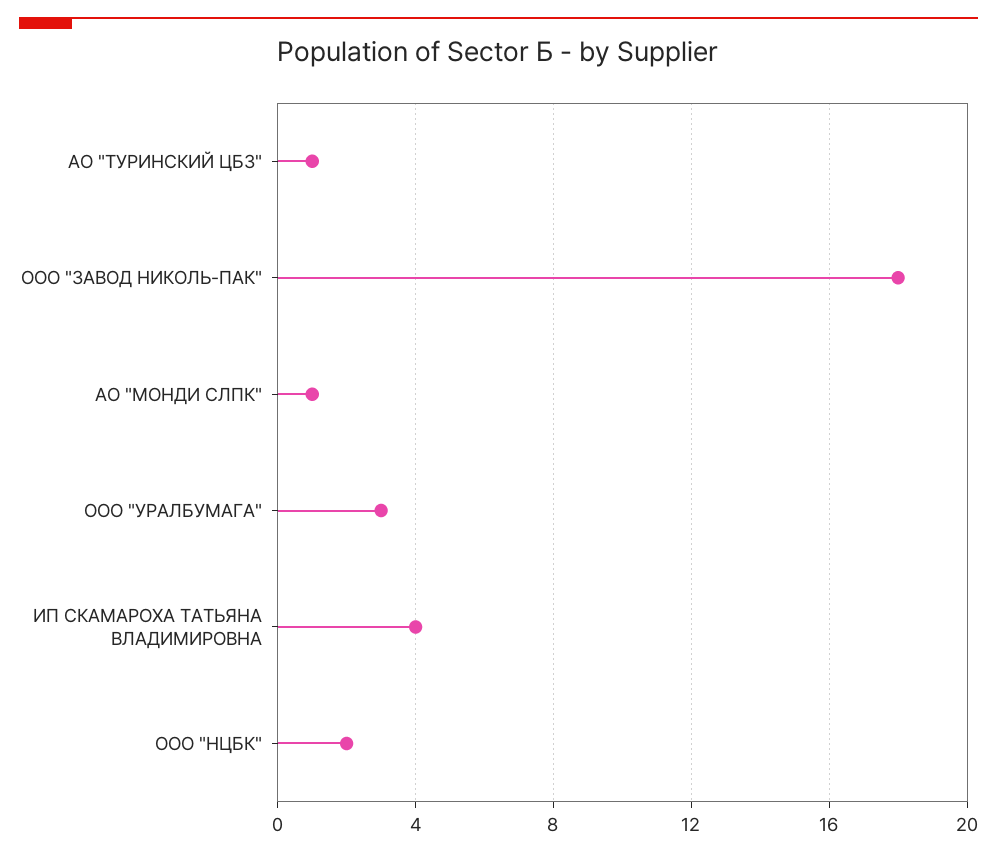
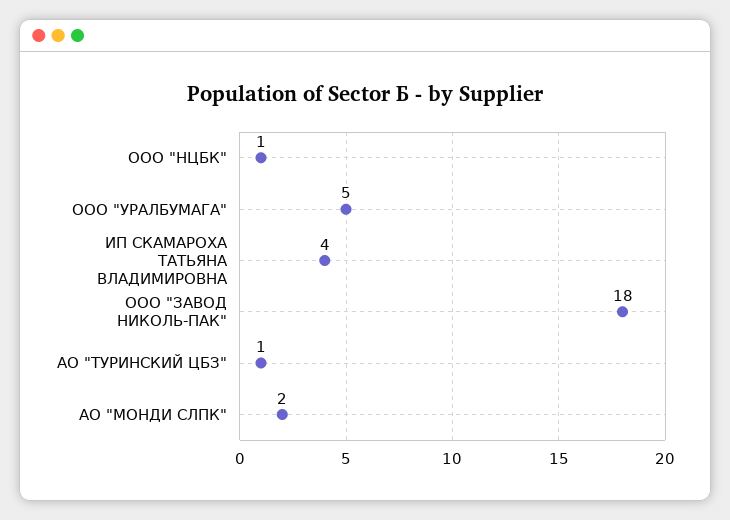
АО "МОНДИ СЛПК": 1 -> 2
ООО "УРАЛБУМАГА": 3 -> 5
ООО "НЦБК": 2 -> 1

